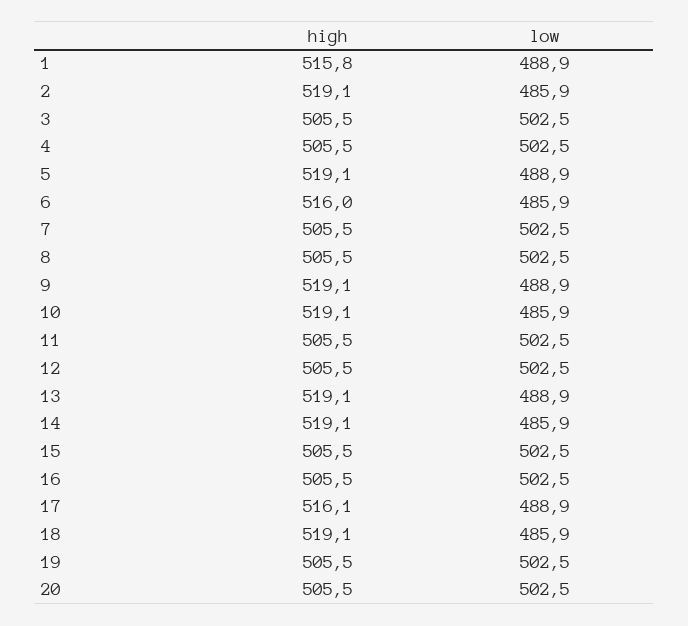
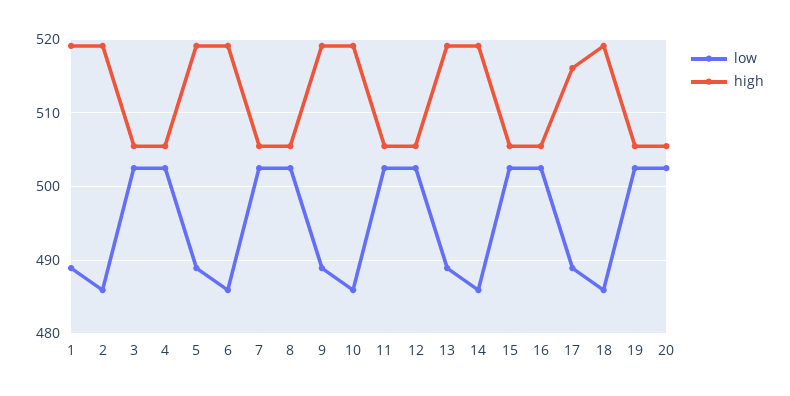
high, 1: 515.8 -> 519
high, 6: 516 -> 519

